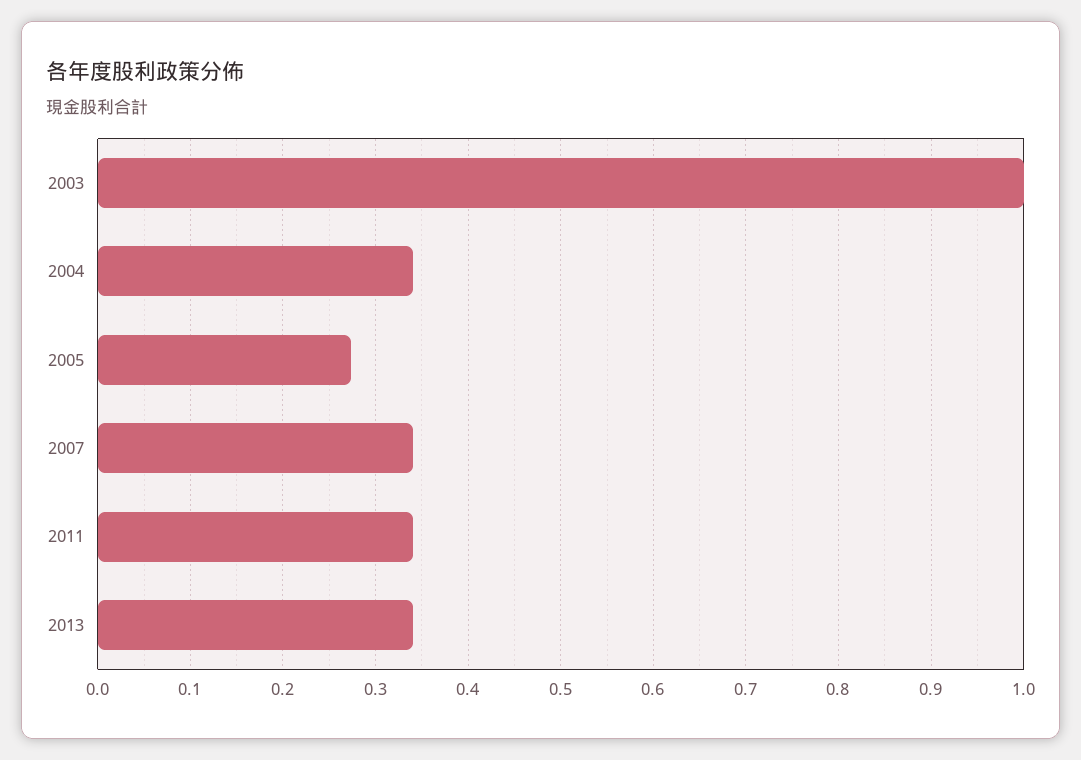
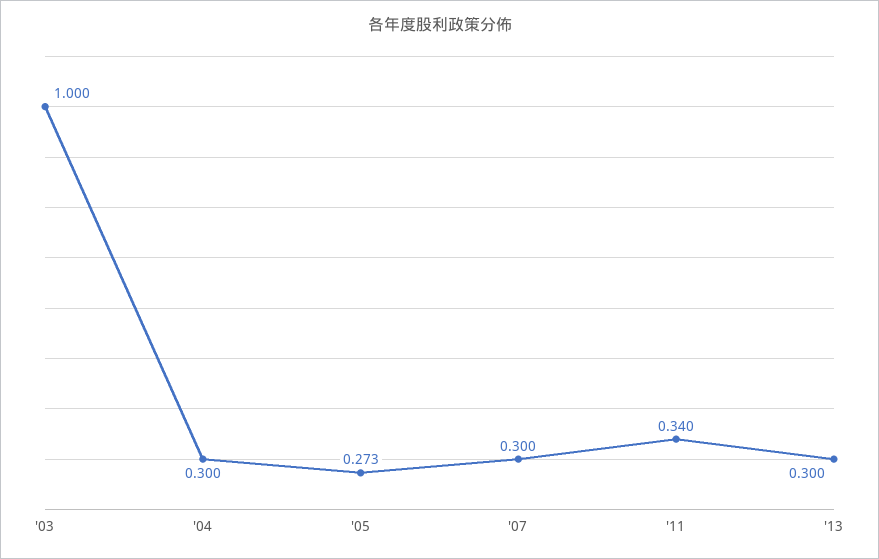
2004: 0.34 -> 0.3
2007: 0.34 -> 0.3
2013: 0.34 -> 0.3

